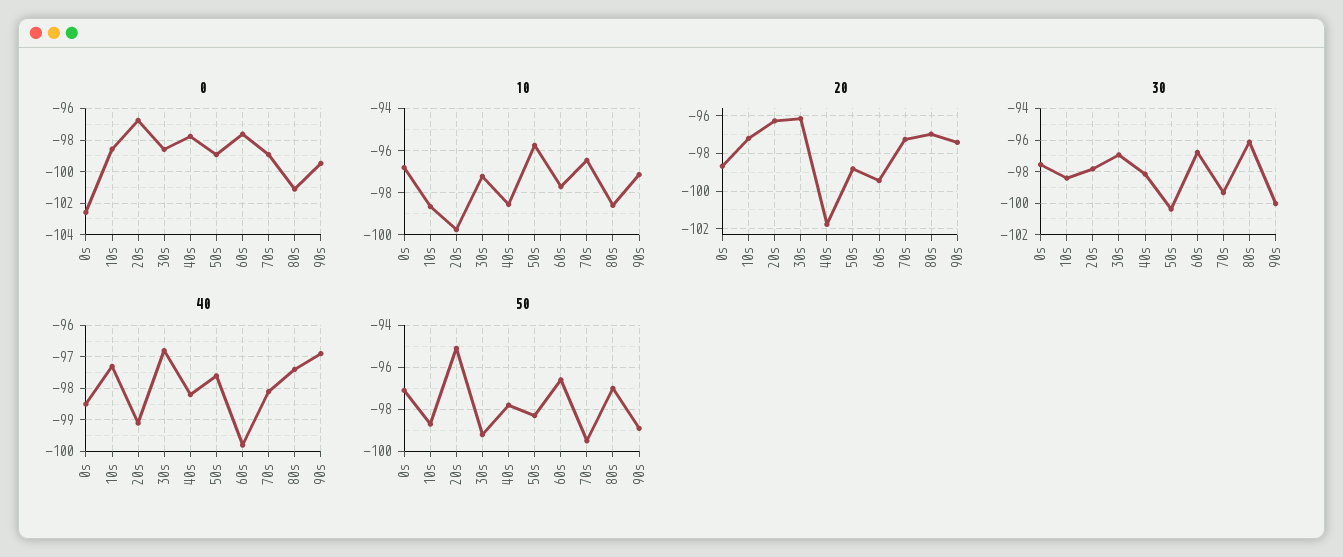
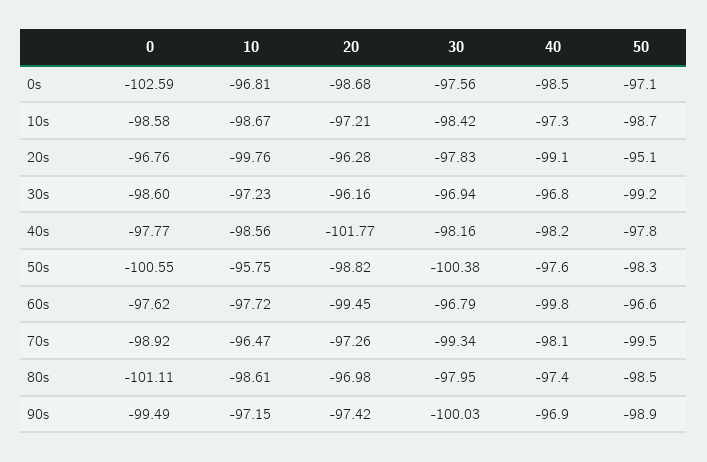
0, 50s: -99 -> -100.55
30, 80s: -96 -> -97.95
50, 80s: -97 -> -98.5

